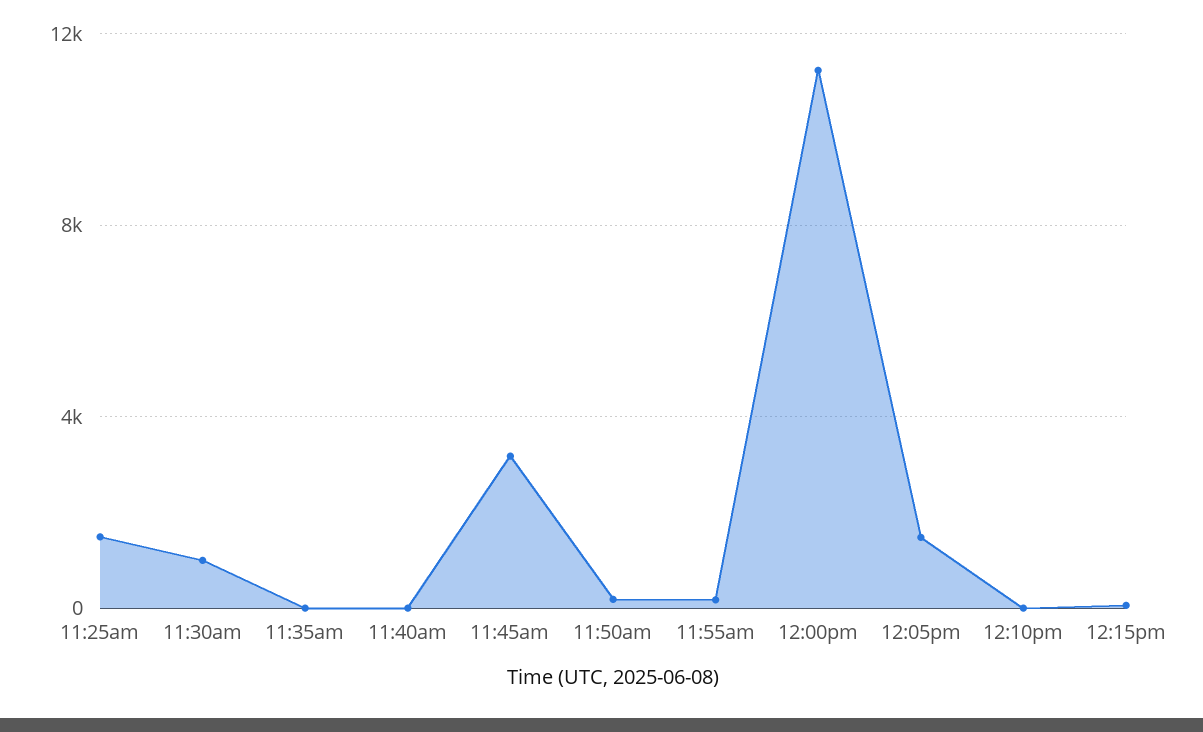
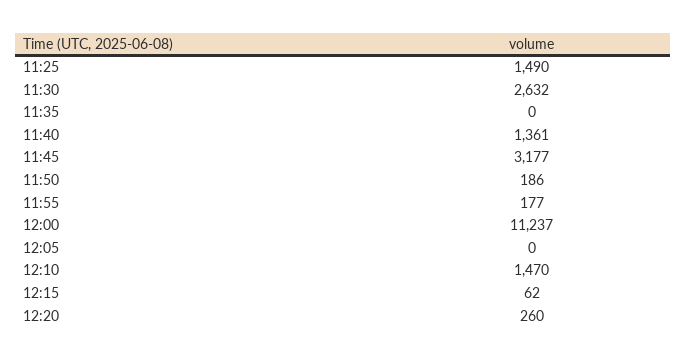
11:30am: 1000 -> 2632
11:40am: 0 -> 1361
12:05pm: 1500 -> 0
12:10pm: 0 -> 1470
12:20: none -> 260

